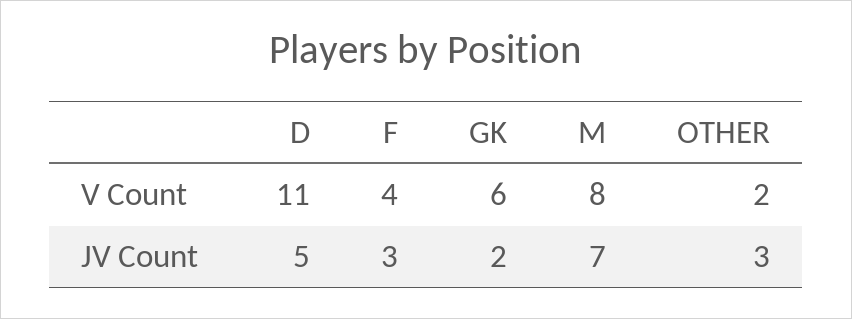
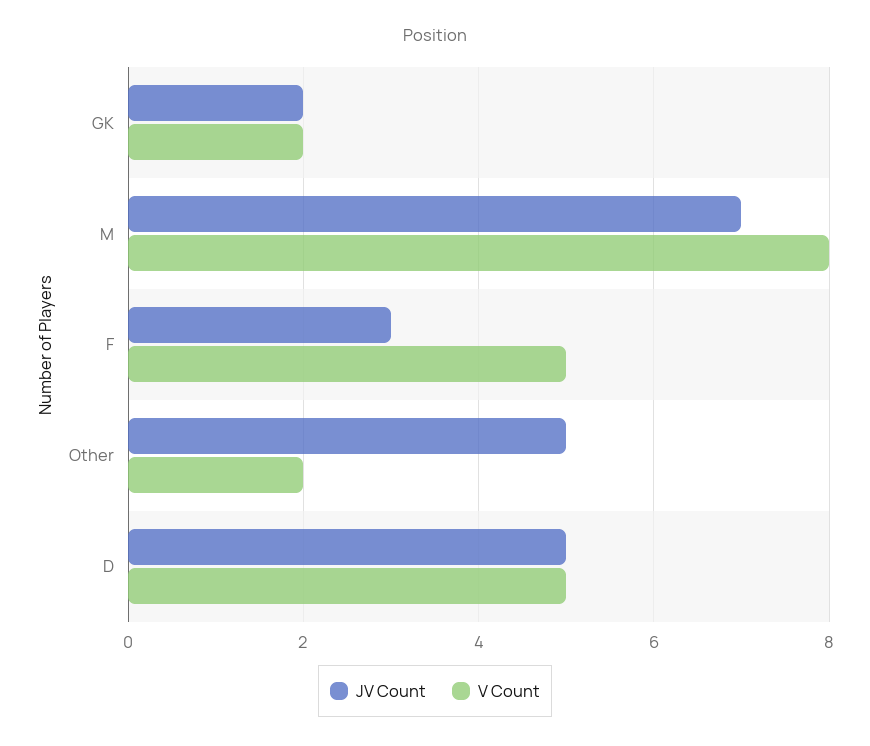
V Count, D: 11 -> 5
V Count, F: 4 -> 5
V Count, GK: 6 -> 2
JV Count, OTHER: 3 -> 5

